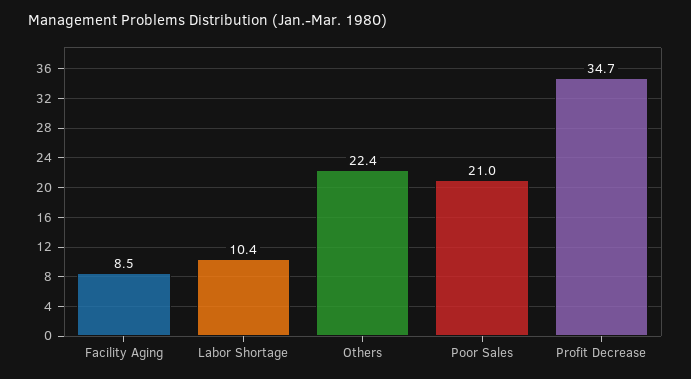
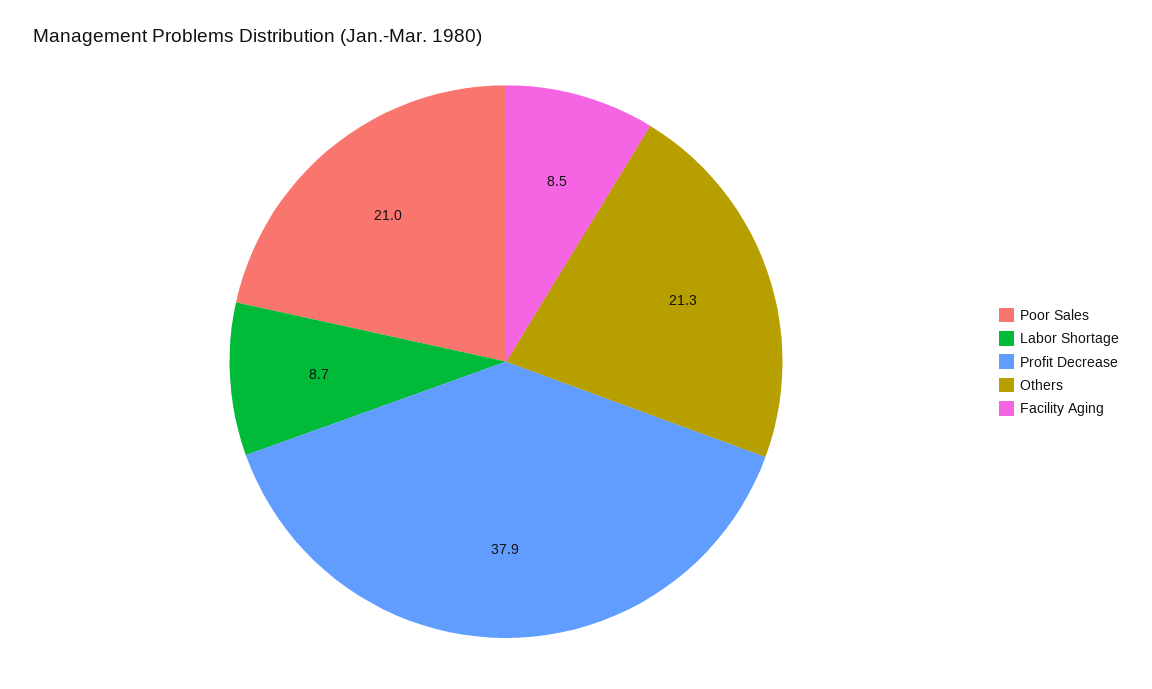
Labor Shortage: 10.4 -> 8.7
Others: 22.4 -> 21.3
Profit Decrease: 34.7 -> 37.9

